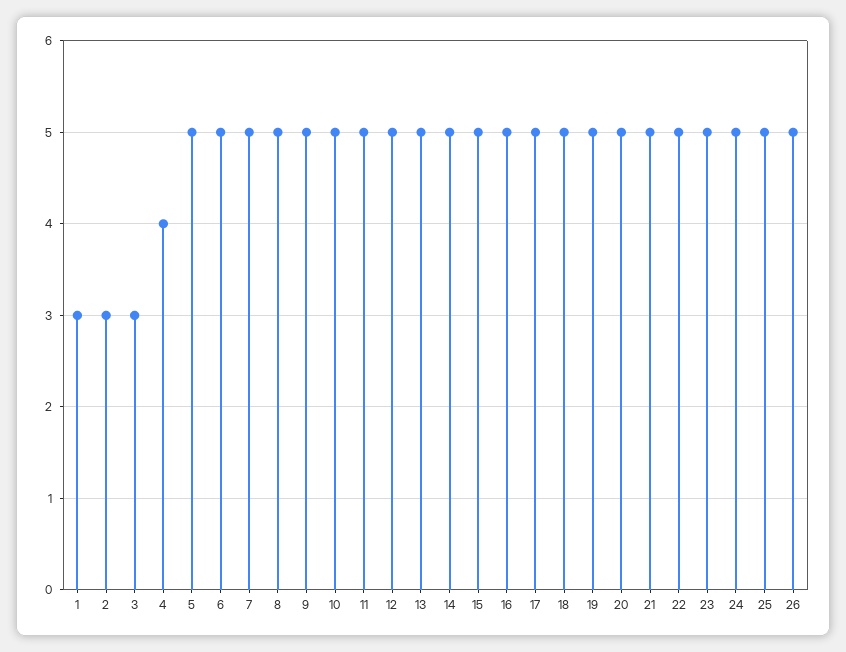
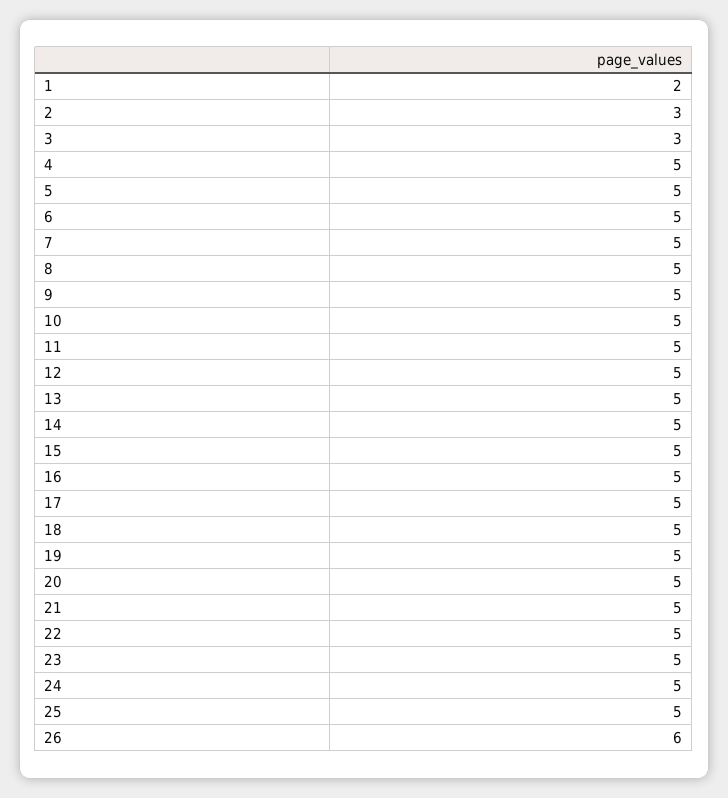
1: 3 -> 2
4: 4 -> 5
26: 5 -> 6

